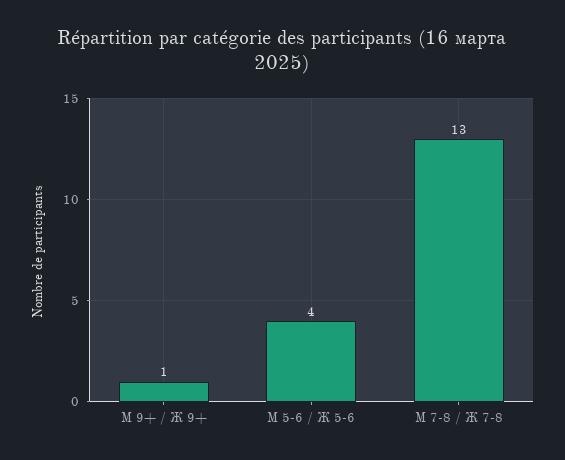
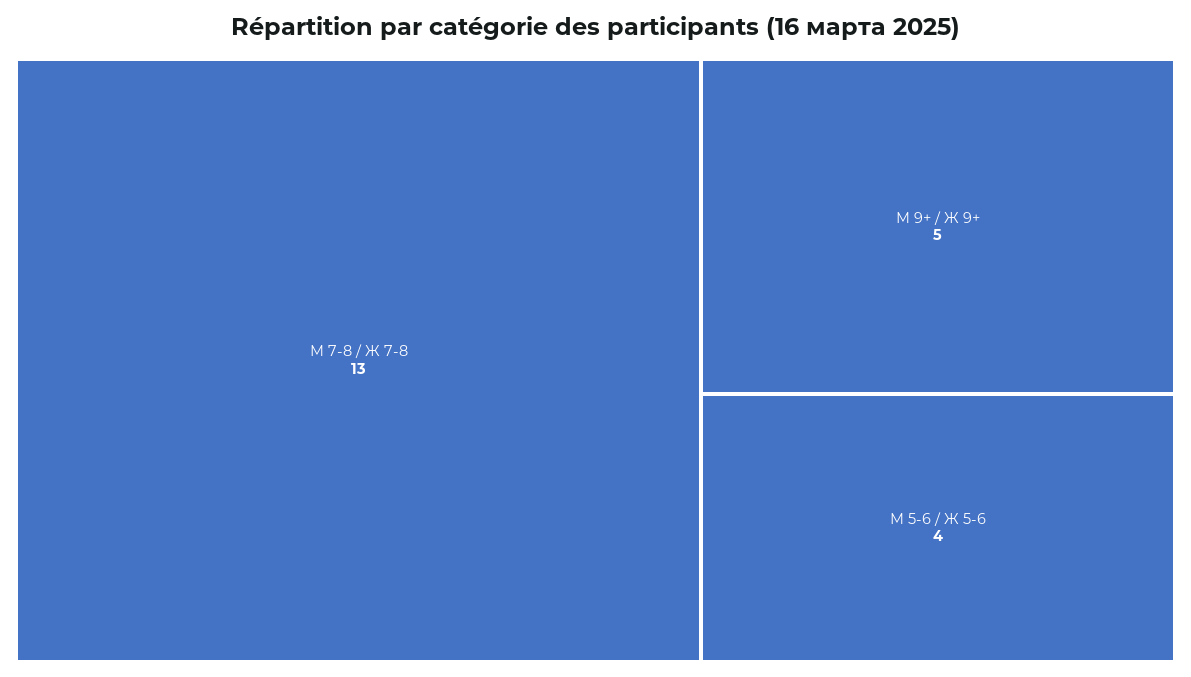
М 9+ / Ж 9+: 1 -> 5

